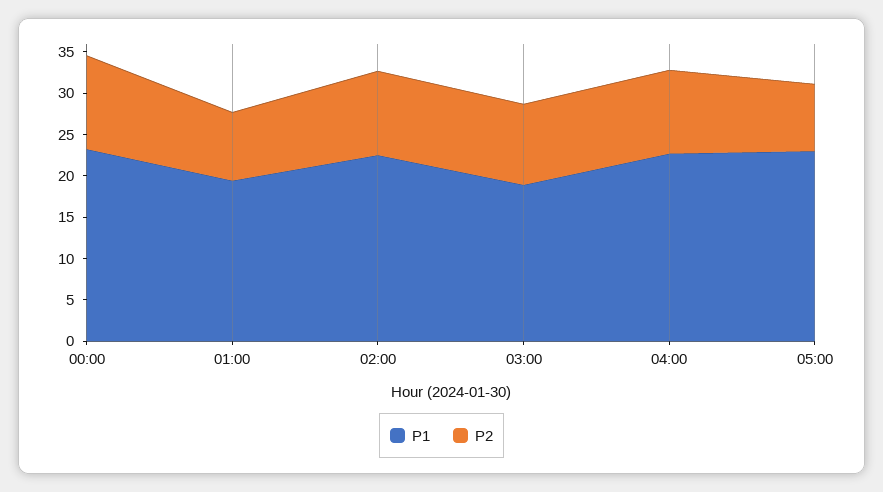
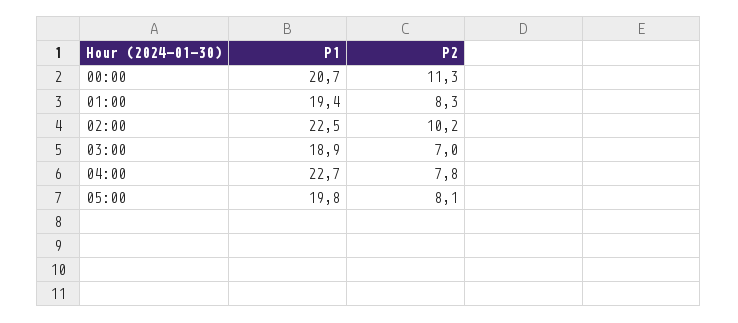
P1, 00:00: 23 -> 20.7
P2, 03:00: 10 -> 7
P2, 04:00: 10 -> 7.8
P1, 05:00: 23 -> 19.8

